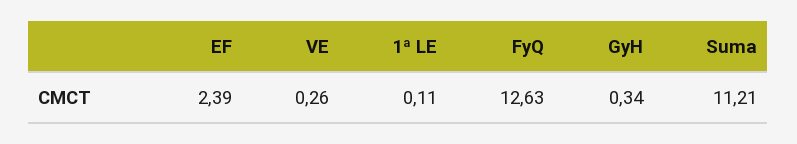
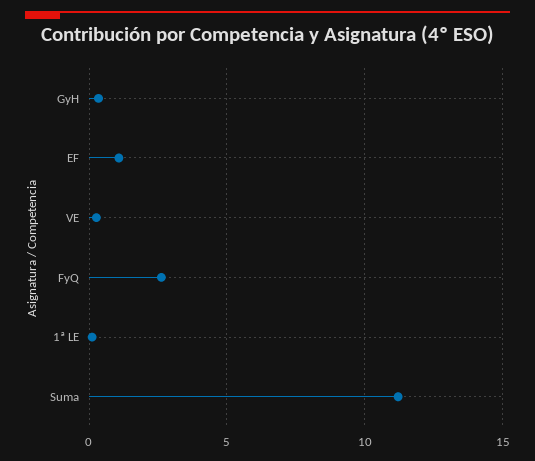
EF: 2.39 -> 1
FyQ: 12.63 -> 2.5

